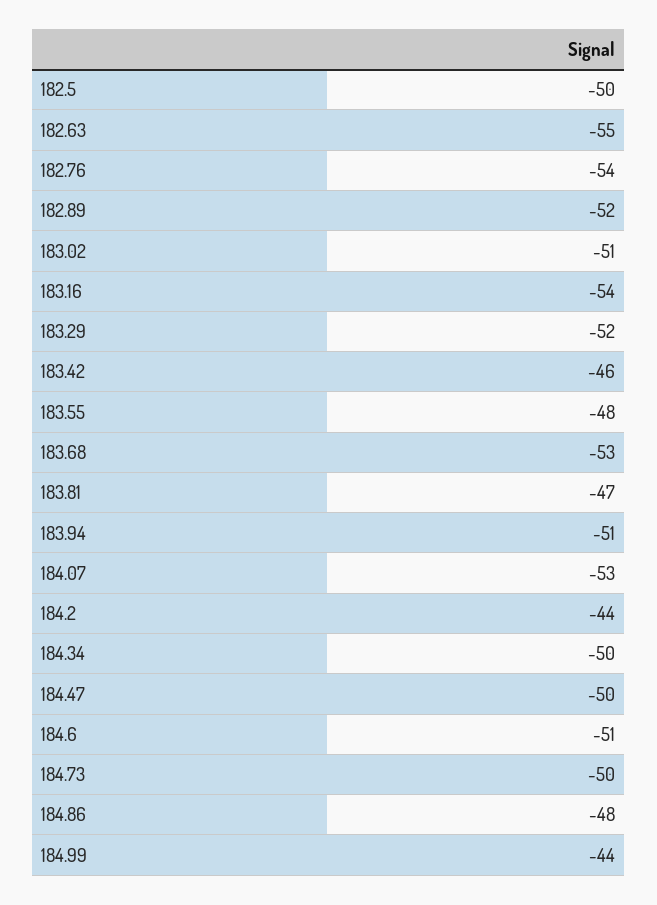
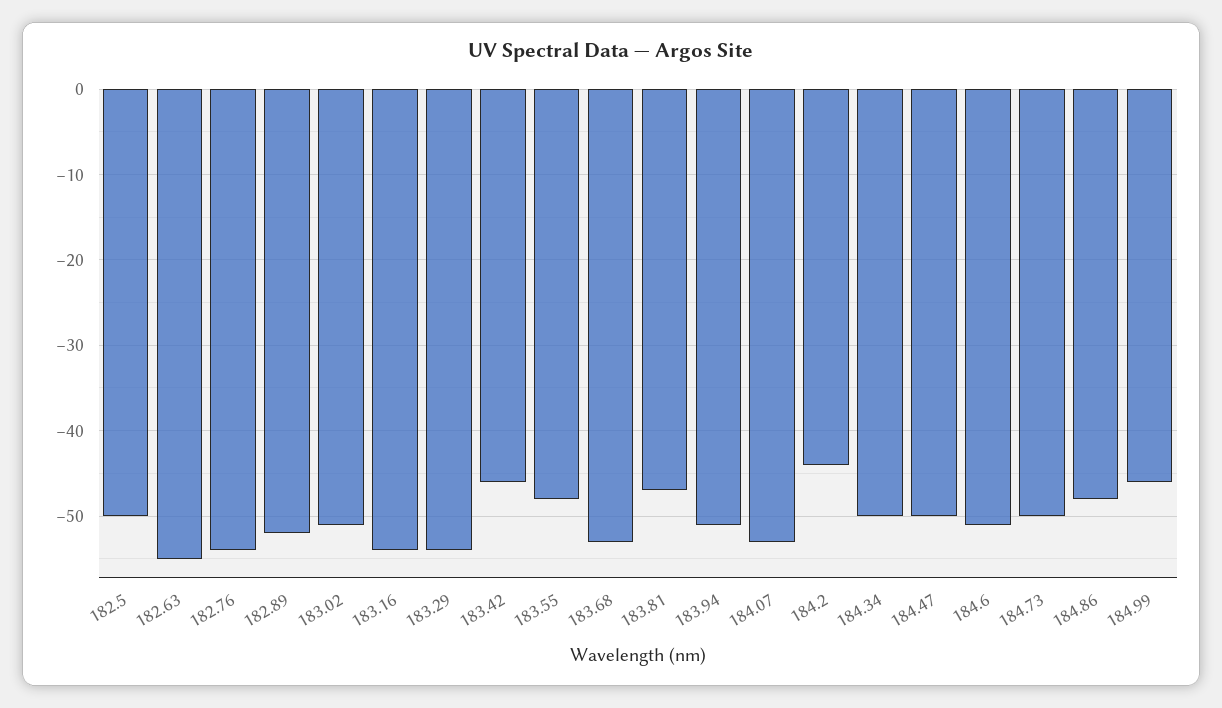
183.29: -52 -> -54
184.99: -44 -> -46

